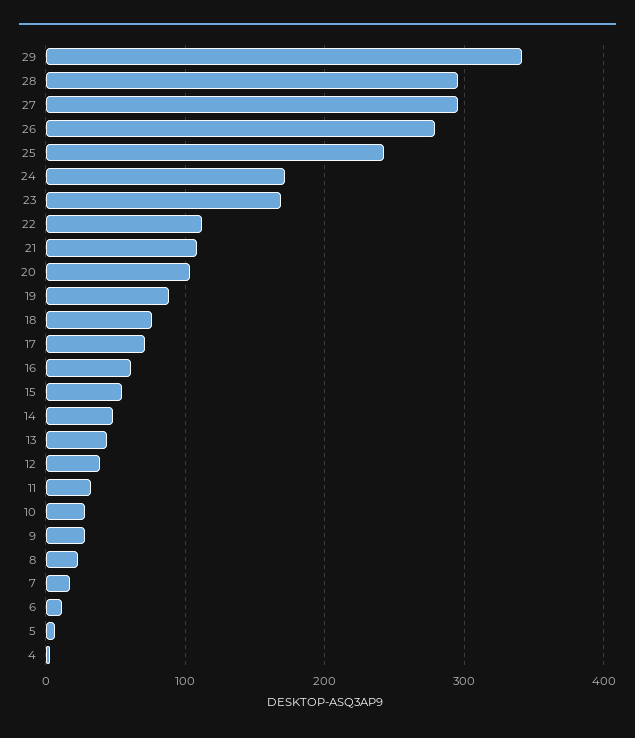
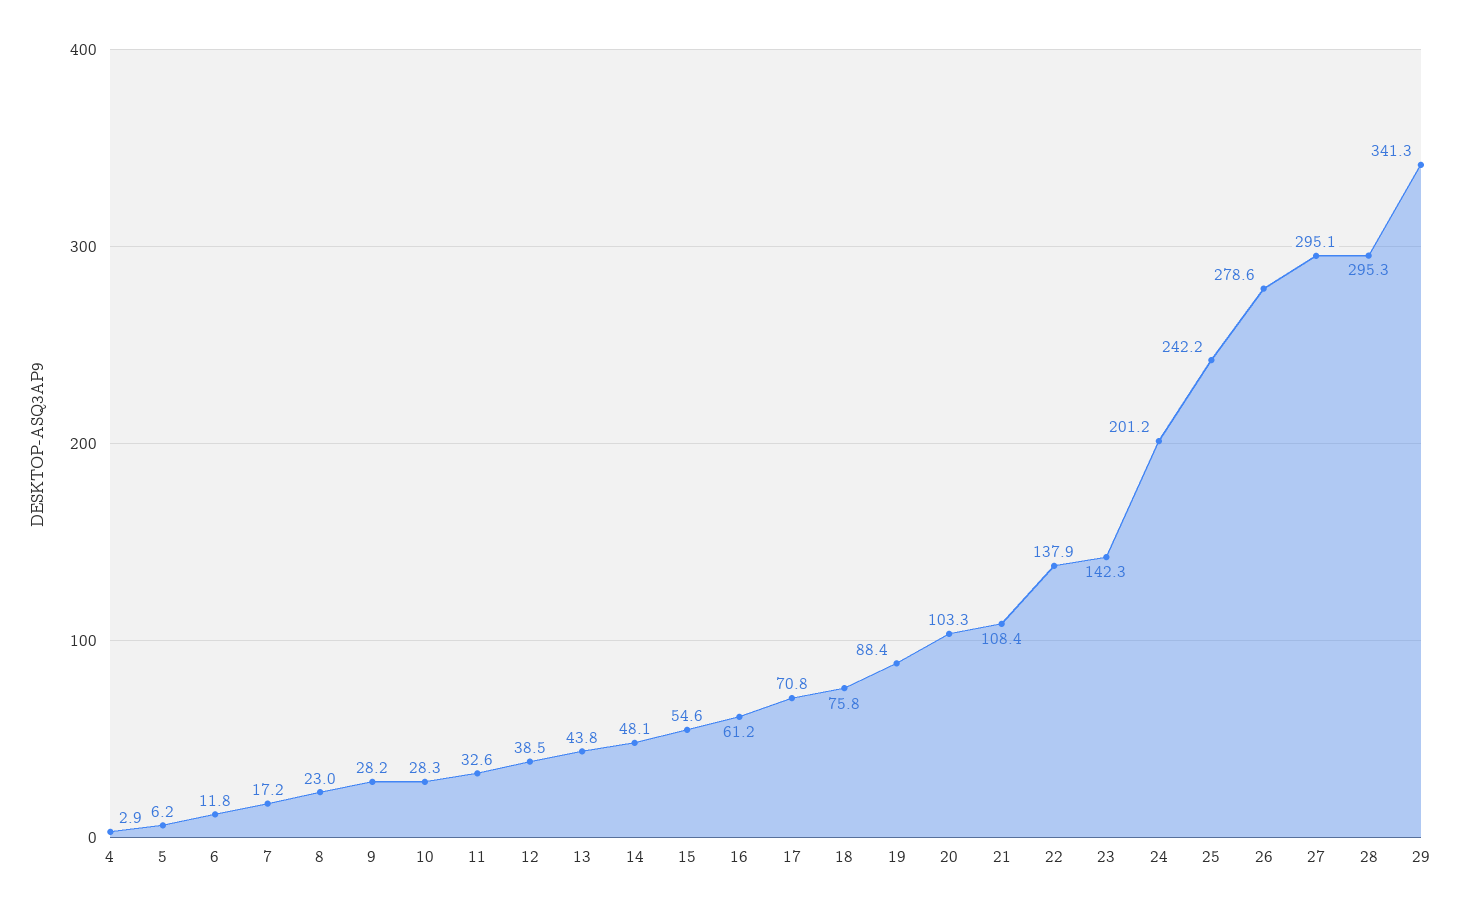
24: 170 -> 201.2
23: 170 -> 142.3
22: 110 -> 137.9

